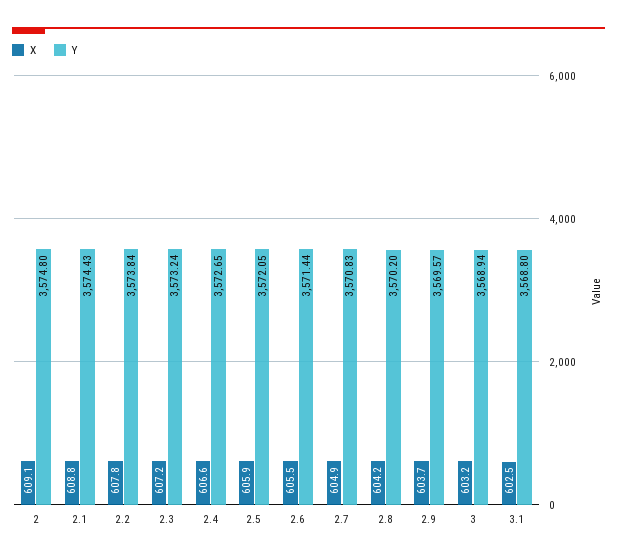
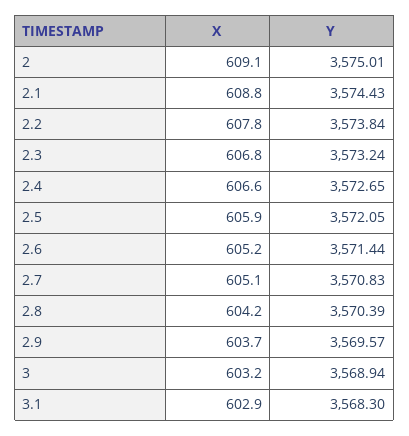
Y, 2: 3574.8 -> 3575.01
X, 2.3: 607.2 -> 606.8
X, 2.6: 605.5 -> 605.2
X, 2.7: 604.9 -> 605.1
Y, 2.8: 3570.2 -> 3570.39
X, 3.1: 602.5 -> 602.9
Y, 3.1: 3568.8 -> 3568.3

